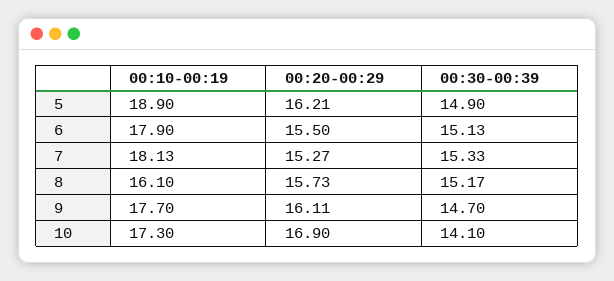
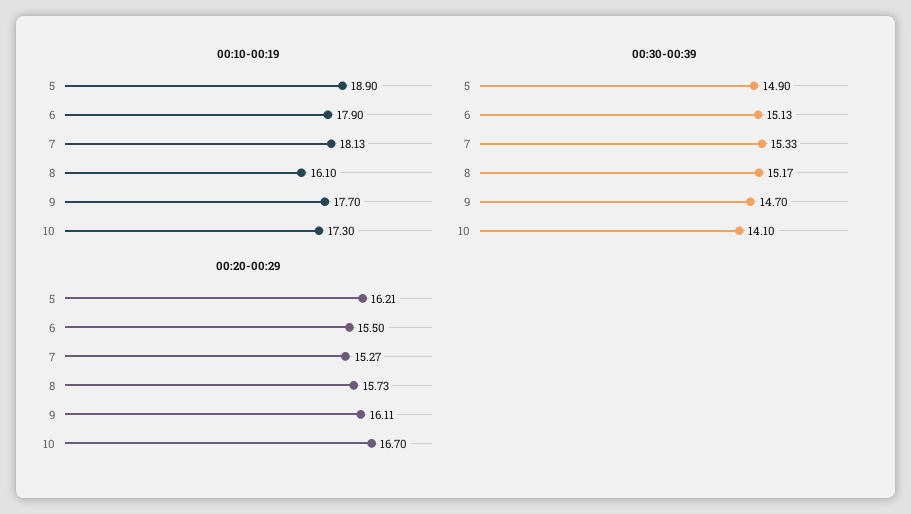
00:20-00:29, 10: 16.9 -> 16.7

